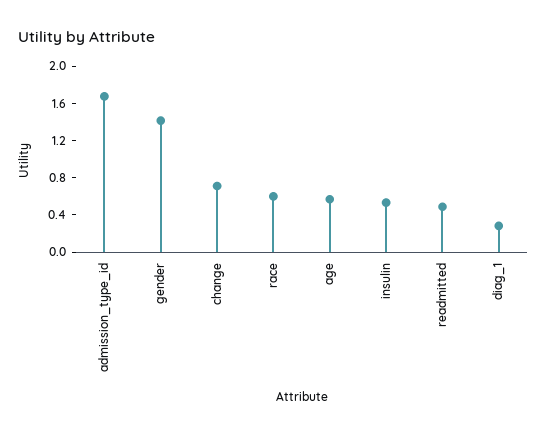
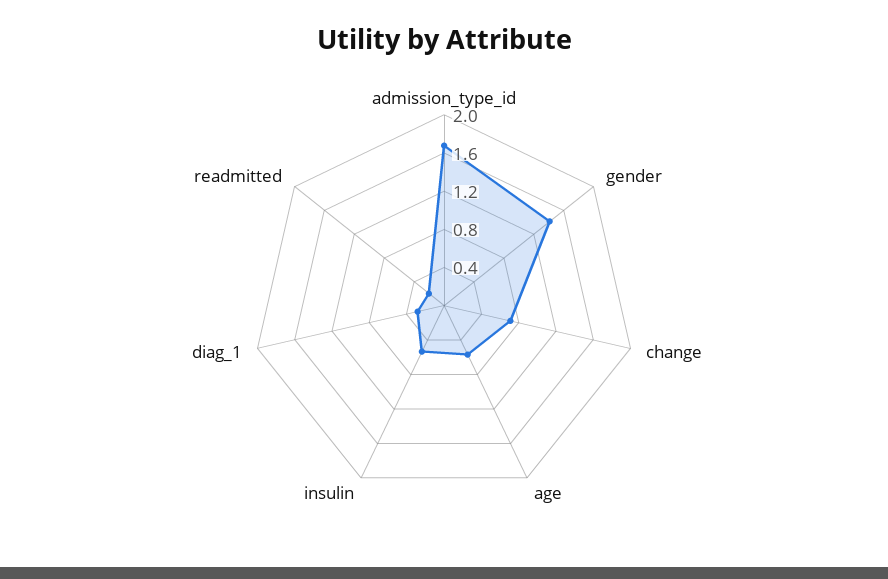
race: 0.6 -> none
readmitted: 0.5 -> 0.2

